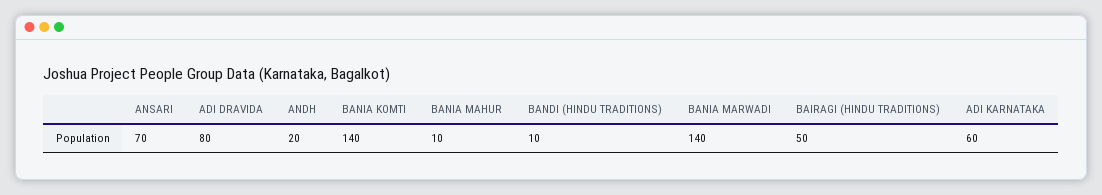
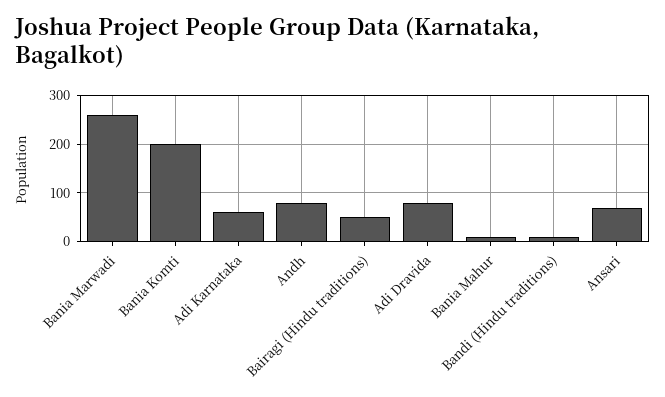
ANDH: 20 -> 80
BANIA KOMTI: 140 -> 200
BANIA MARWADI: 140 -> 260

